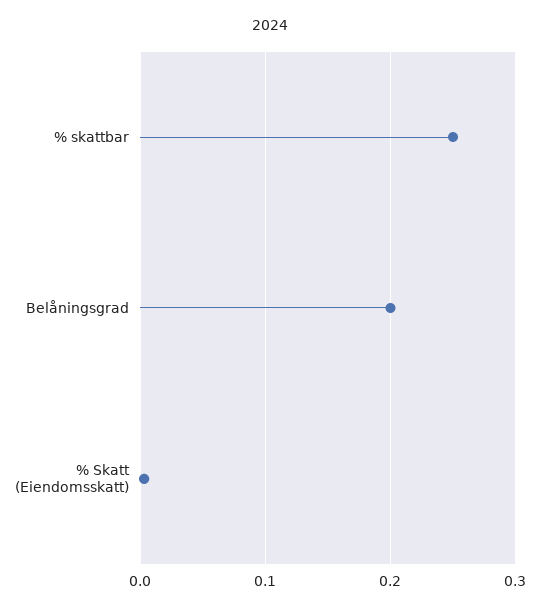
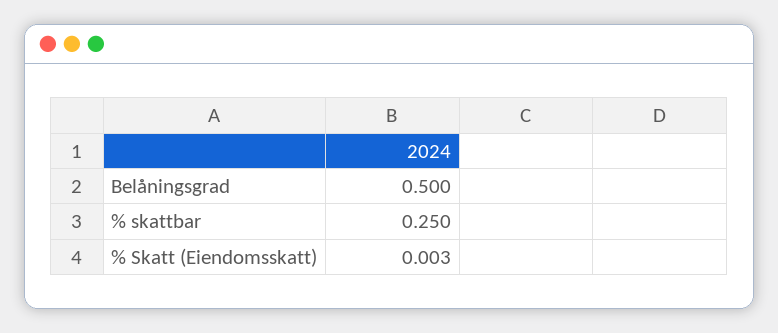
Belåningsgrad: 0.2 -> 0.5

